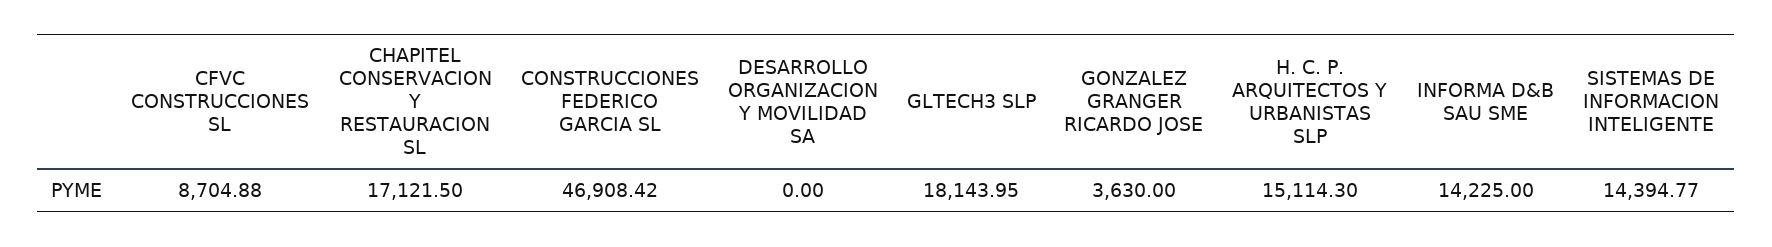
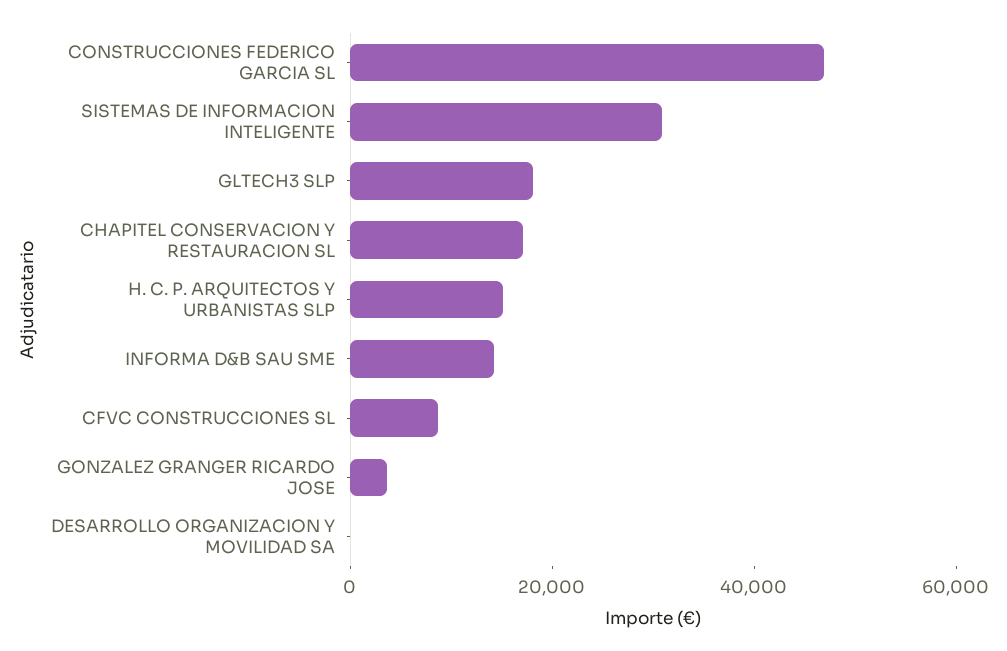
SISTEMAS DE INFORMACION INTELIGENTE: 14394.77 -> 30000

